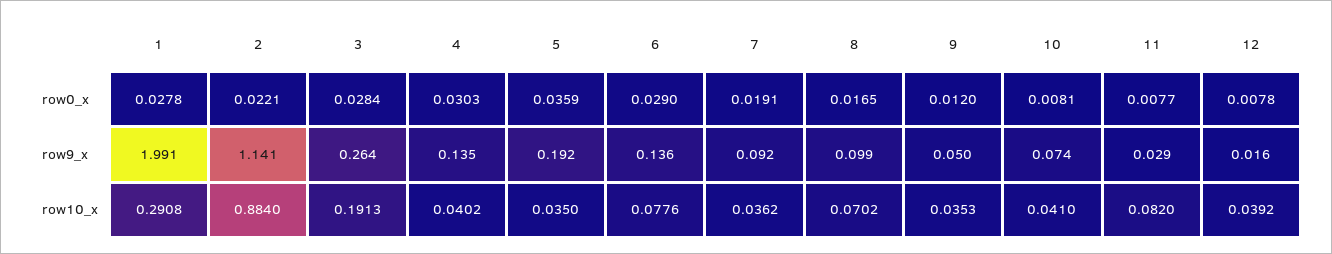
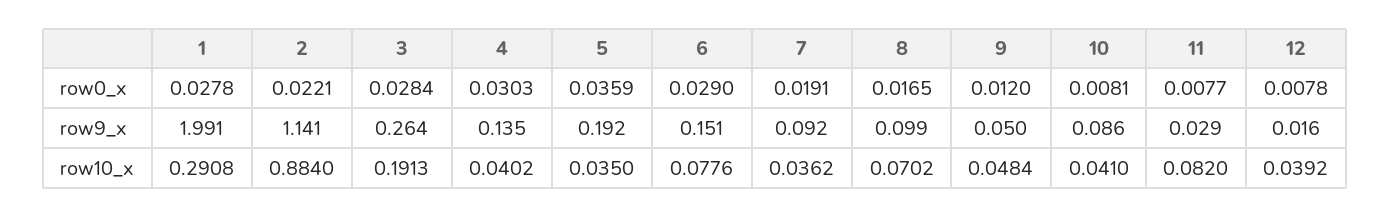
6, row9_x: 0.136 -> 0.151
10, row9_x: 0.074 -> 0.086
9, row10_x: 0.0353 -> 0.0484

